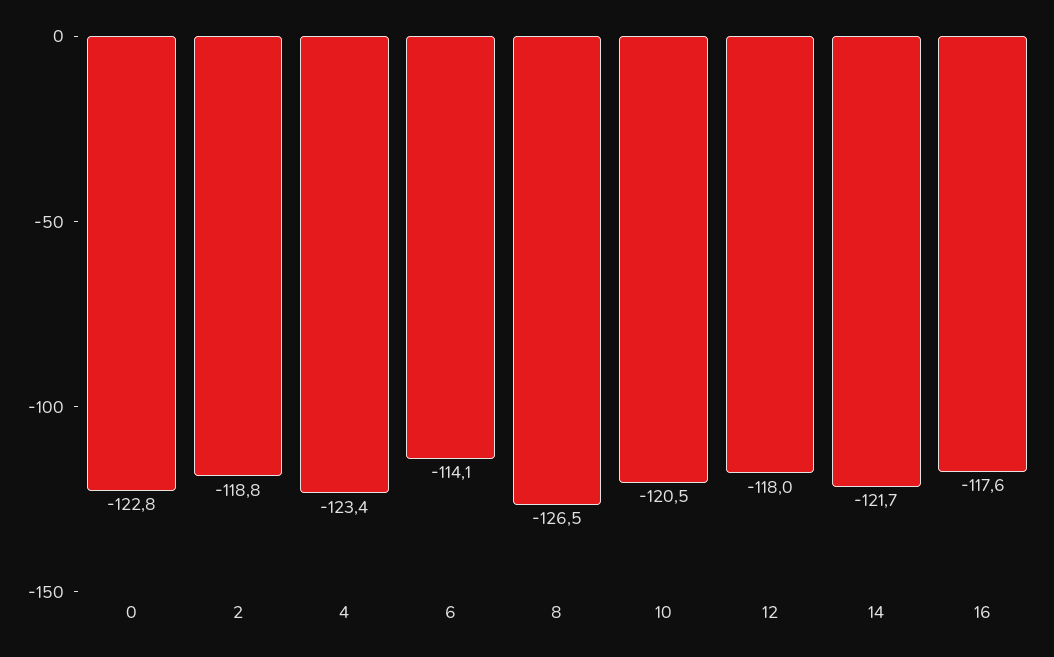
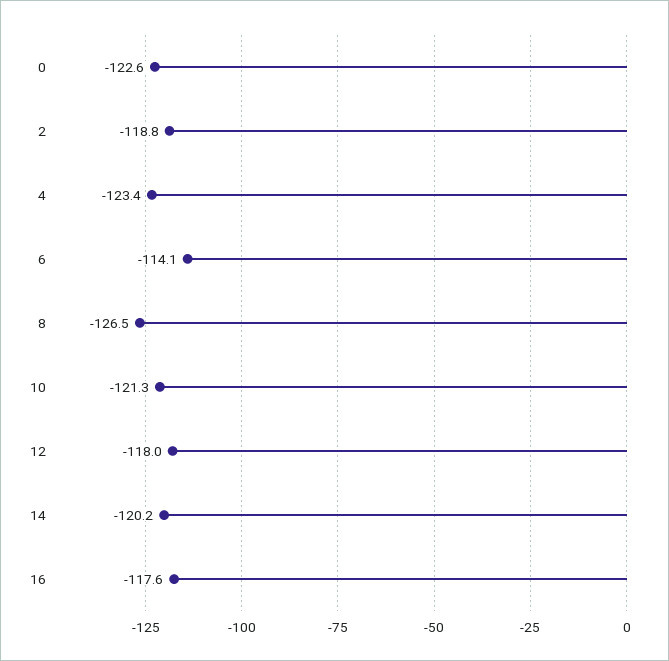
0: -122.8 -> -122.6
10: -120.5 -> -121.3
14: -121.7 -> -120.2

